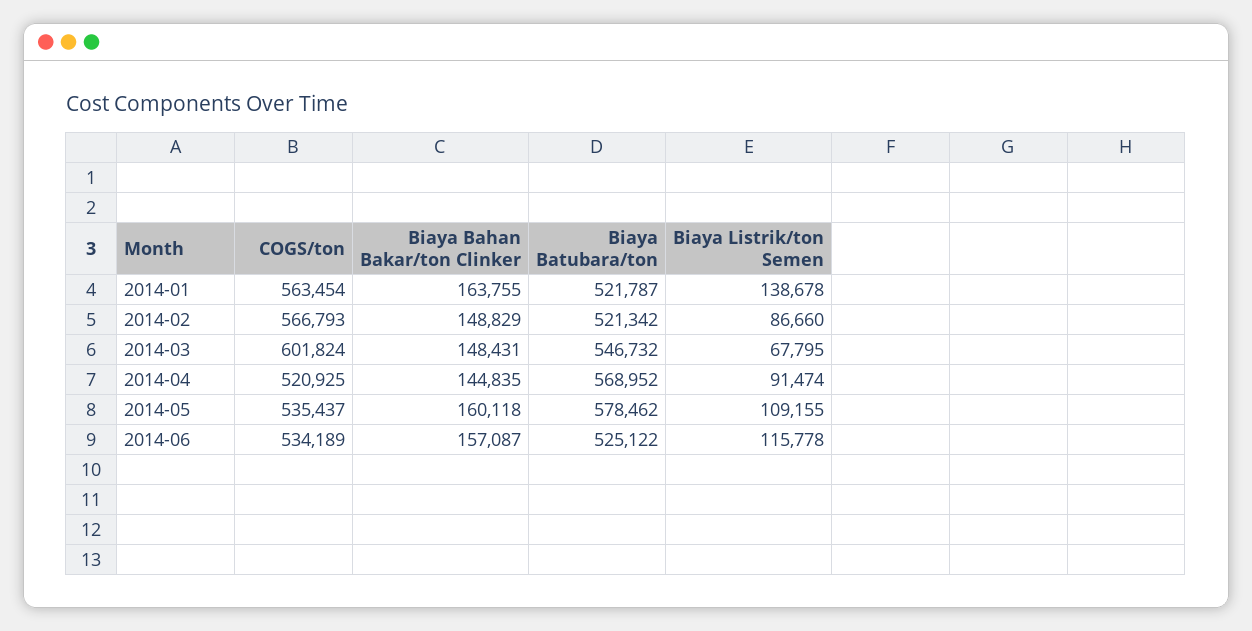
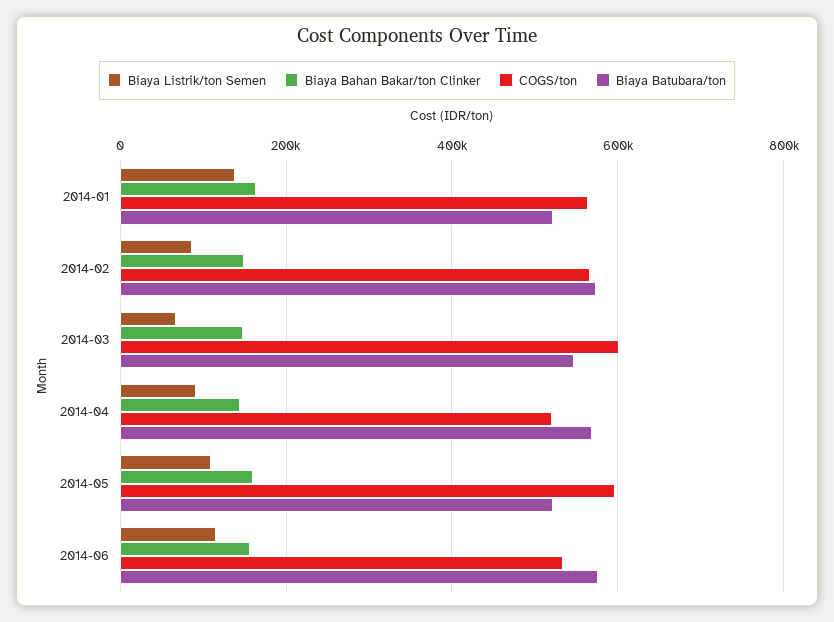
Biaya Batubara/ton, 2014-02: 521342 -> 580000
COGS/ton, 2014-05: 535437 -> 600000
Biaya Batubara/ton, 2014-05: 578462 -> 520000
Biaya Batubara/ton, 2014-06: 525122 -> 580000

